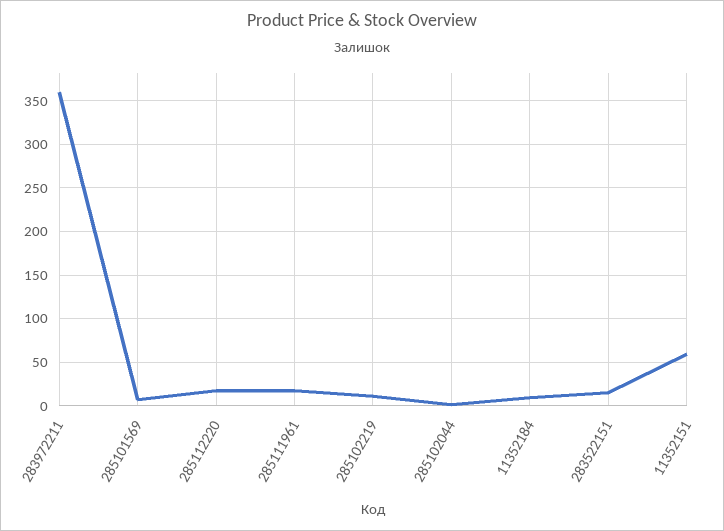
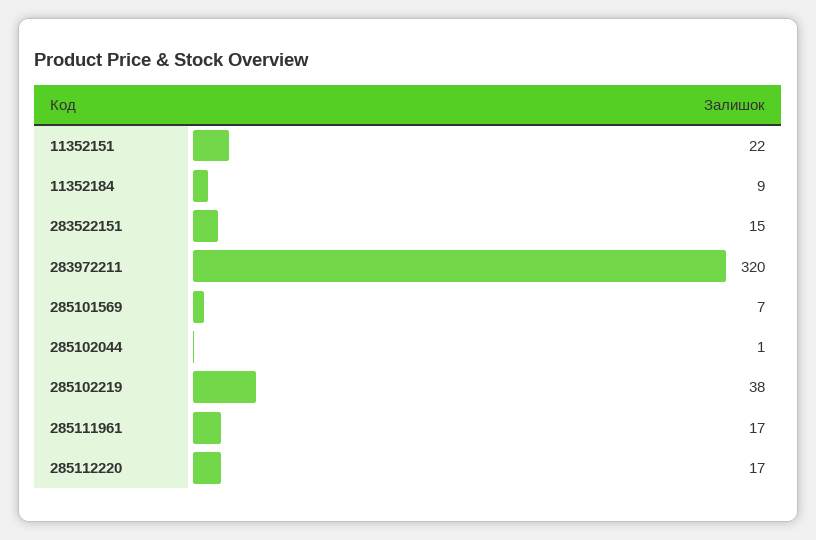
283972211: 360 -> 320
285102219: 10 -> 38
11352151: 60 -> 22

